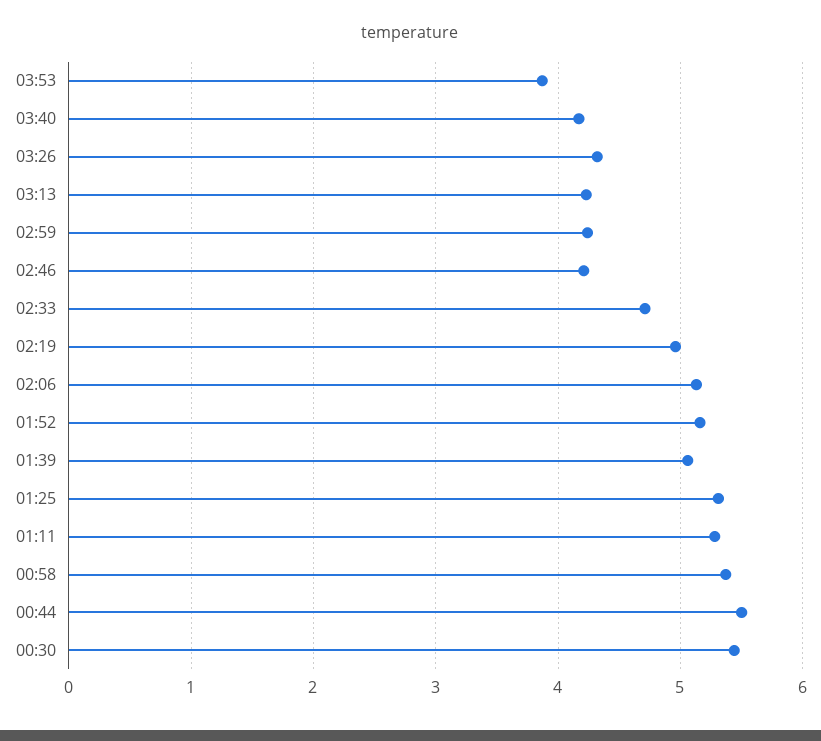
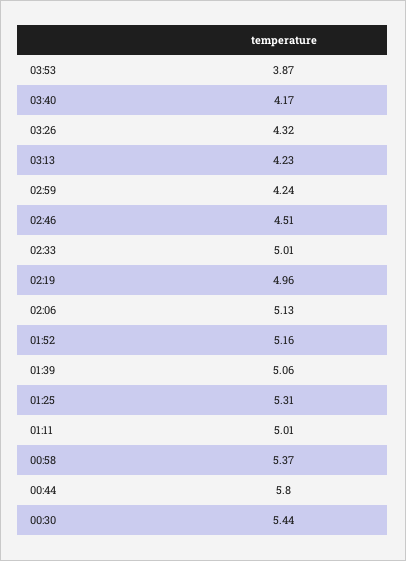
02:46: 4.2 -> 4.51
02:33: 4.7 -> 5.01
01:11: 5.3 -> 5.01
00:44: 5.5 -> 5.8

